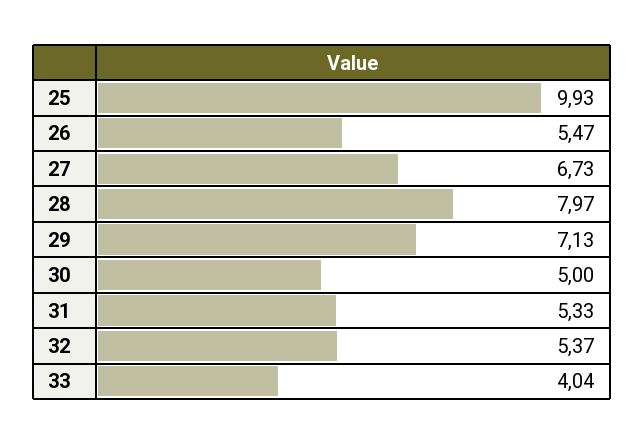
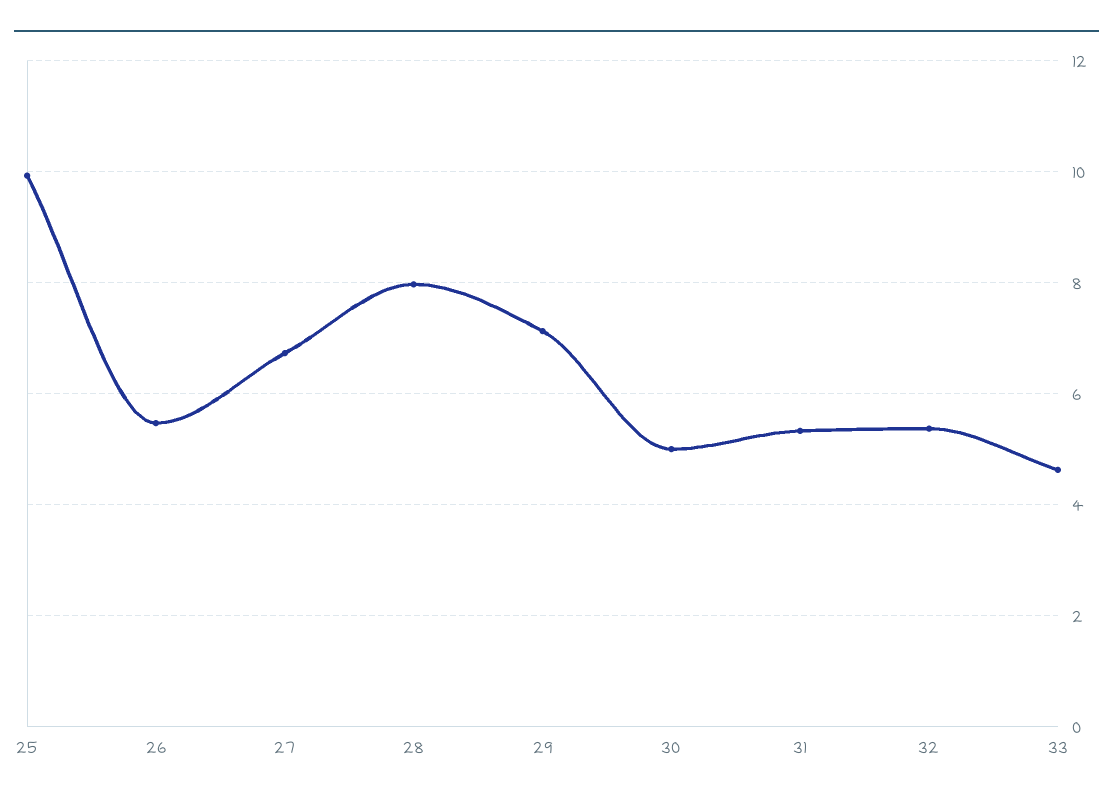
33: 4.04 -> 4.6

